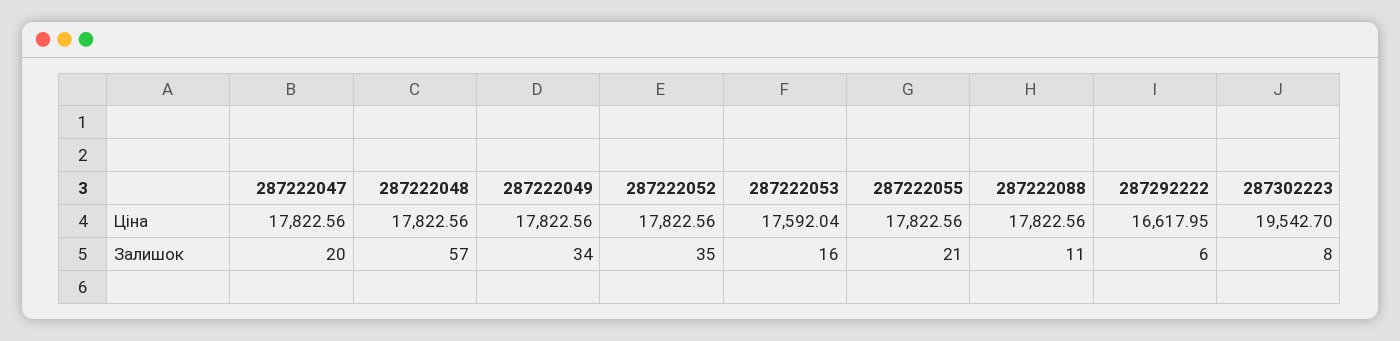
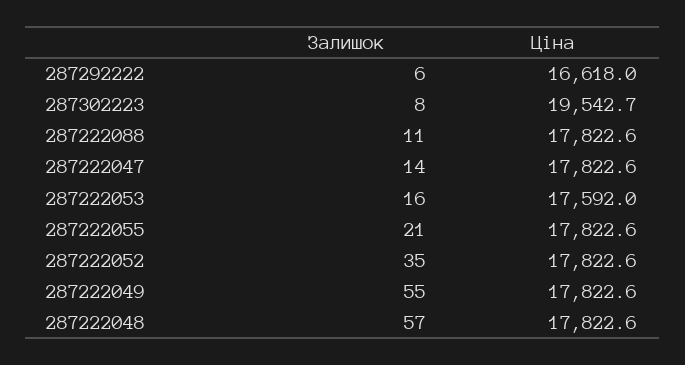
287222047, Залишок: 20 -> 14
287222049, Залишок: 34 -> 55

